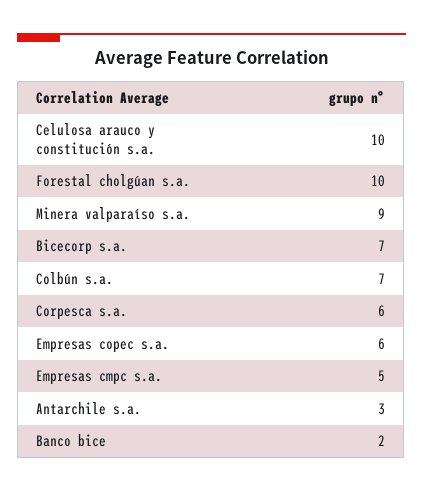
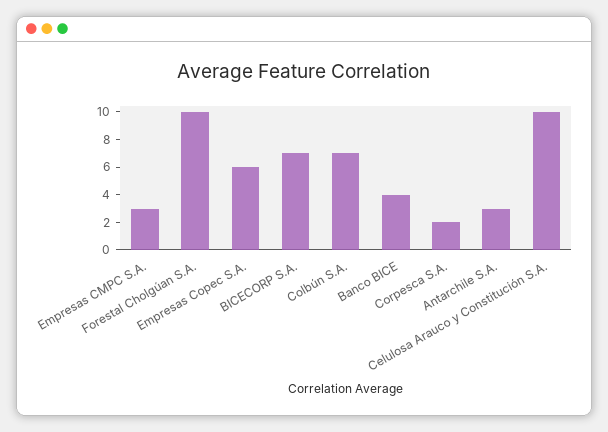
Minera valparaíso s.a.: 9 -> none
Corpesca s.a.: 6 -> 2
Empresas cmpc s.a.: 5 -> 3
Banco bice: 2 -> 4

